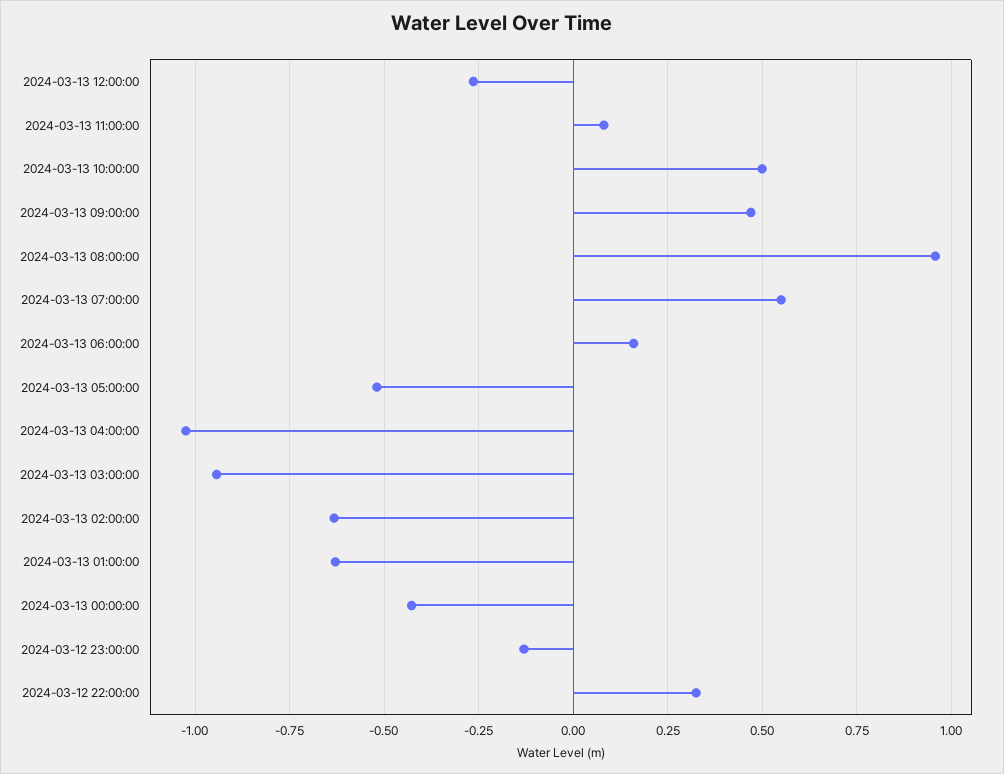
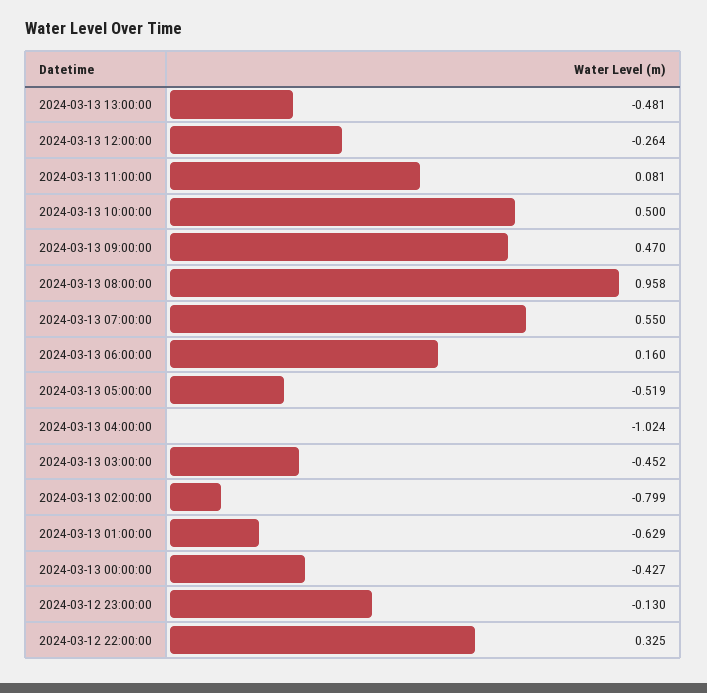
2024-03-13 03:00:00: -0.95 -> -0.452
2024-03-13 02:00:00: -0.625 -> -0.799
2024-03-13 13:00:00: none -> -0.481

